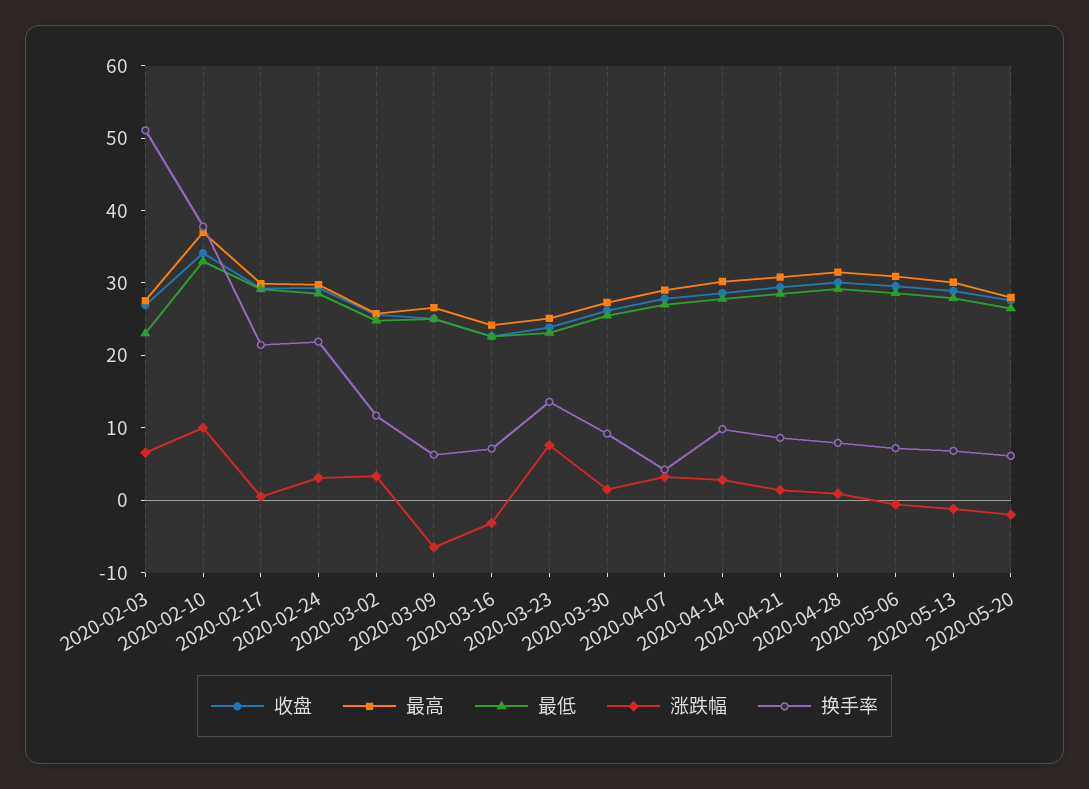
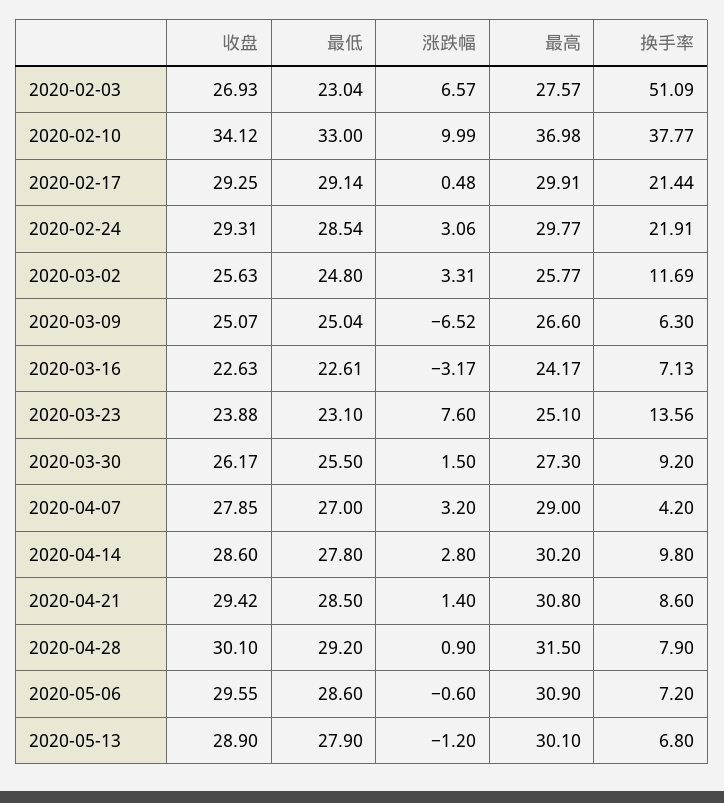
收盘, 2020-05-20: 28 -> none
最高, 2020-05-20: 28 -> none
最低, 2020-05-20: 26 -> none
涨跌幅, 2020-05-20: -2 -> none
换手率, 2020-05-20: 6 -> none

